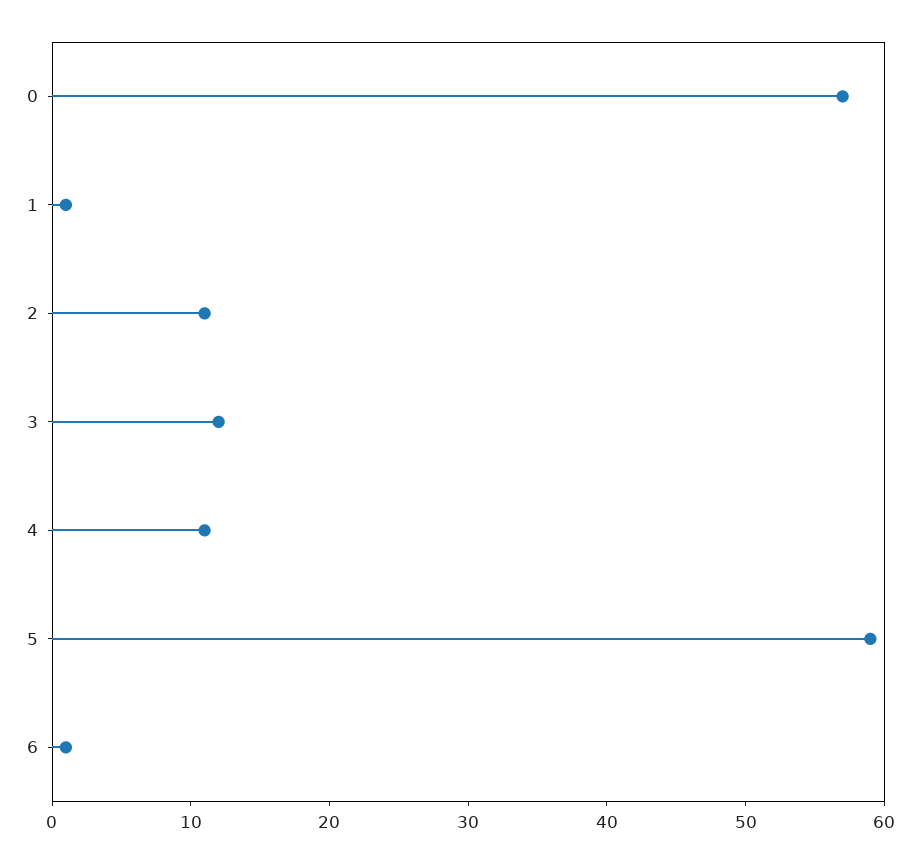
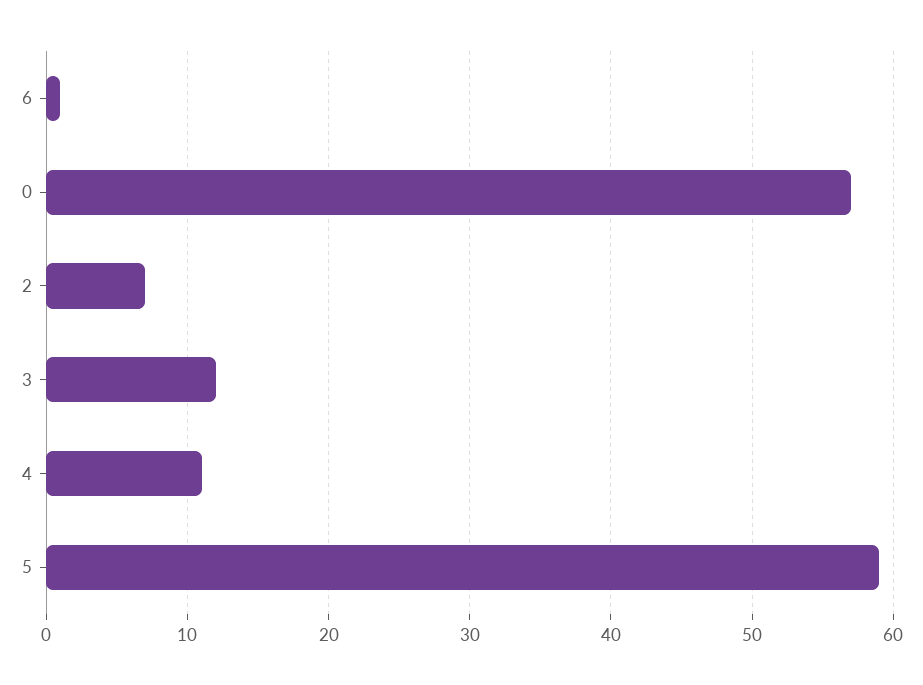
1: 1 -> none
2: 11 -> 7

